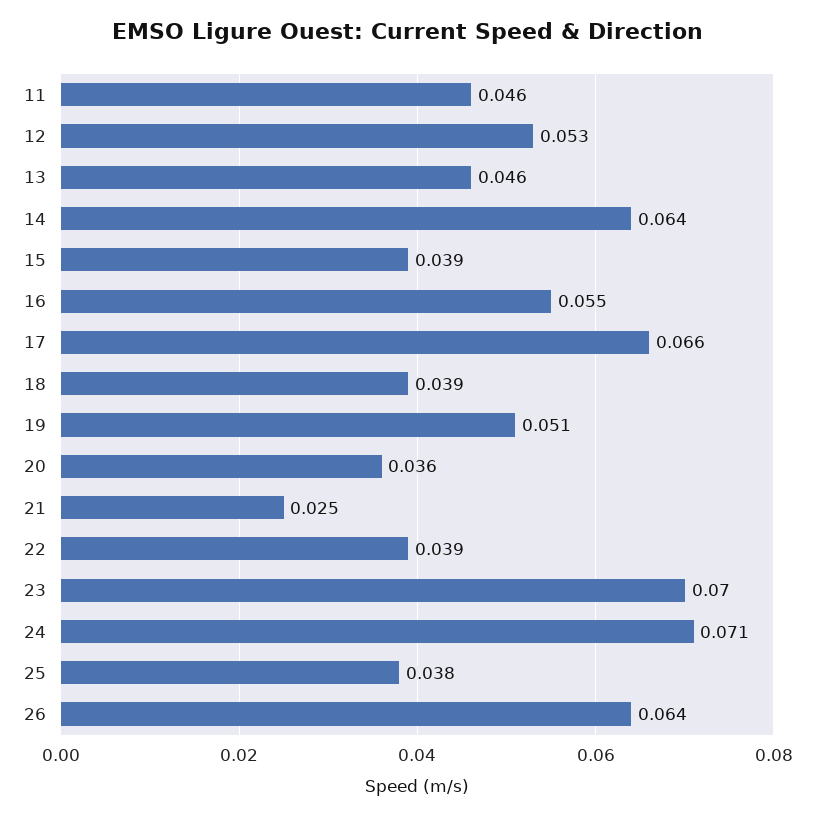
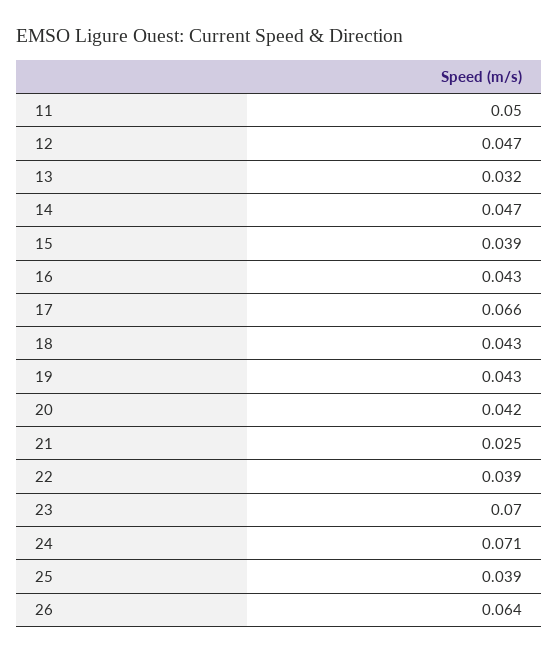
11: 0.046 -> 0.05
12: 0.053 -> 0.047
13: 0.046 -> 0.032
14: 0.064 -> 0.047
16: 0.055 -> 0.043
18: 0.039 -> 0.043
19: 0.051 -> 0.043
20: 0.036 -> 0.042
25: 0.038 -> 0.039

